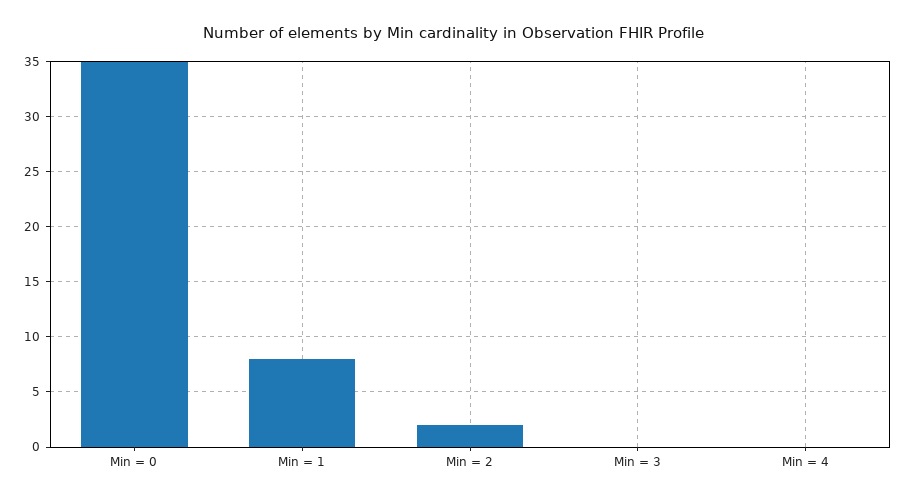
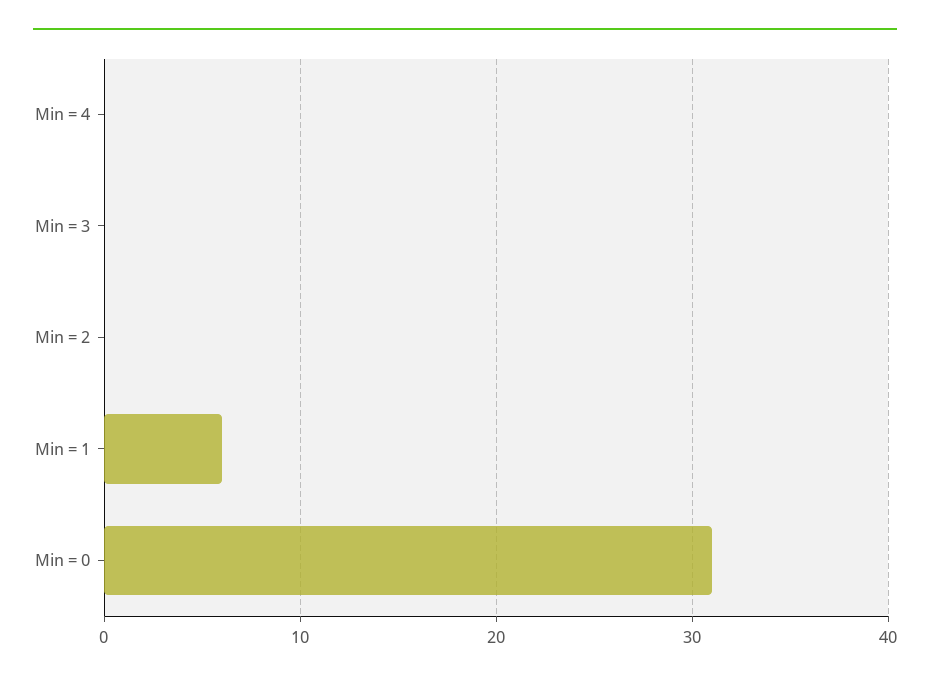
Min = 0: 35 -> 31
Min = 1: 8 -> 6
Min = 2: 2 -> 0

